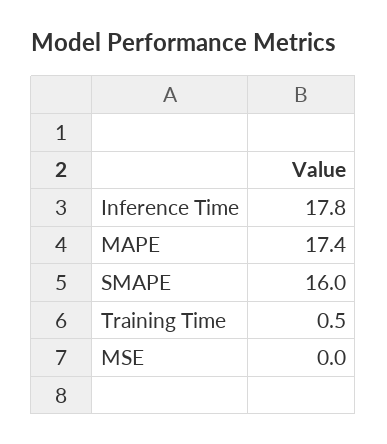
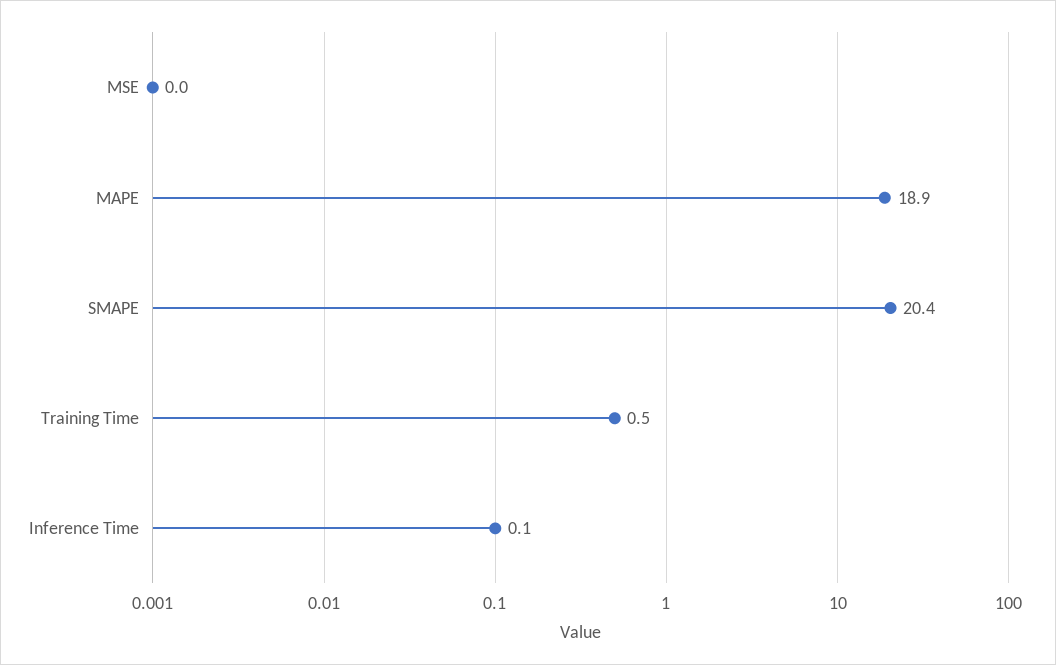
Inference Time: 17.8 -> 0.1
MAPE: 17.4 -> 18.9
SMAPE: 16 -> 20.4

